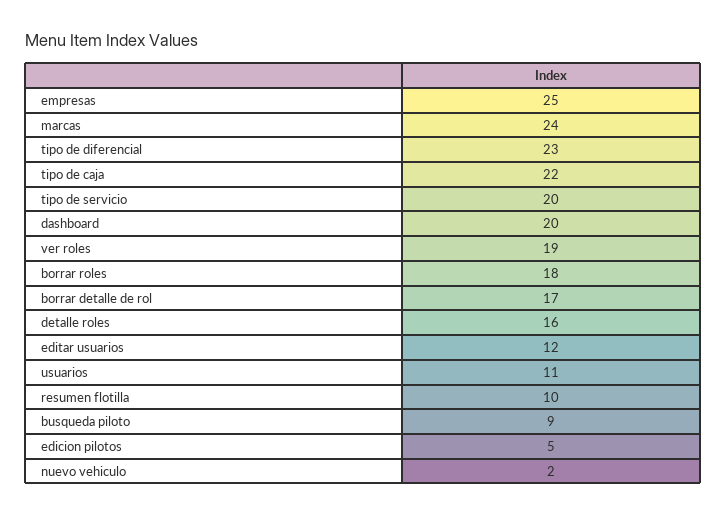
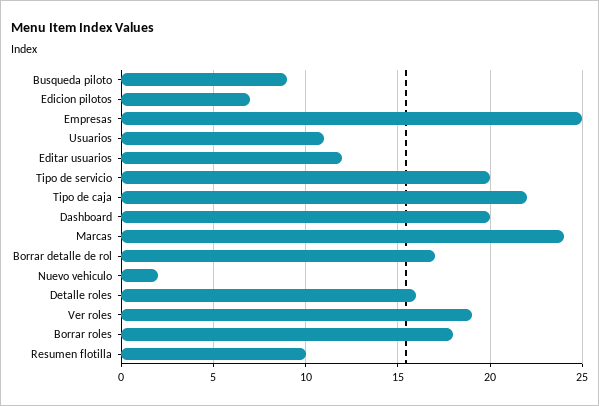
tipo de diferencial: 23 -> none
edicion pilotos: 5 -> 7

